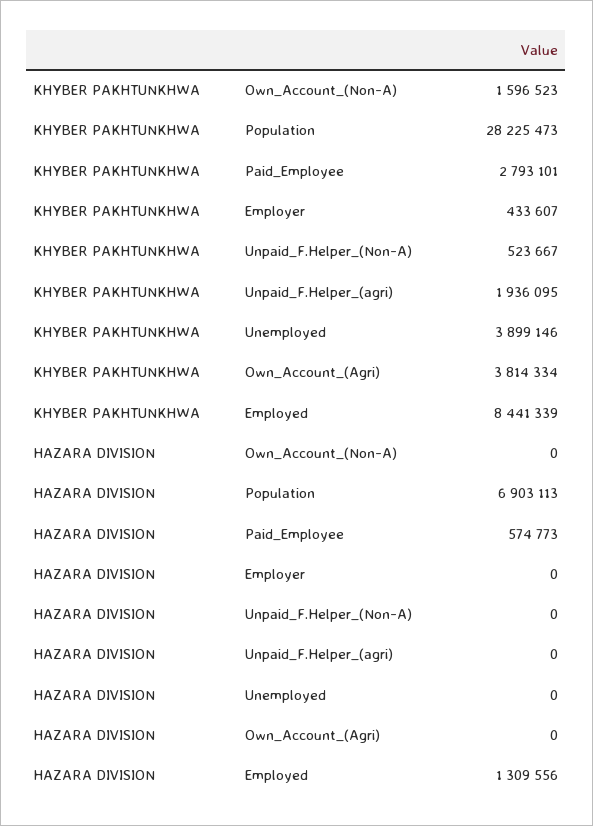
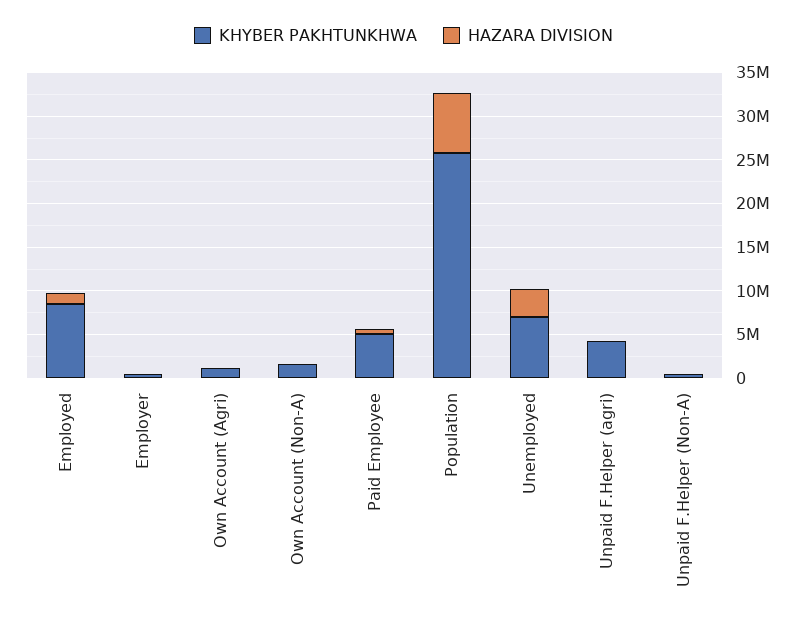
KHYBER PAKHTUNKHWA, Population: 28225473 -> 26000000
KHYBER PAKHTUNKHWA, Paid_Employee: 2793101 -> 5000000
KHYBER PAKHTUNKHWA, Unpaid_F.Helper_(agri): 1936095 -> 4000000
KHYBER PAKHTUNKHWA, Unemployed: 3899146 -> 7000000
KHYBER PAKHTUNKHWA, Own_Account_(Agri): 3814334 -> 1000000
HAZARA DIVISION, Unemployed: 0 -> 3000000

